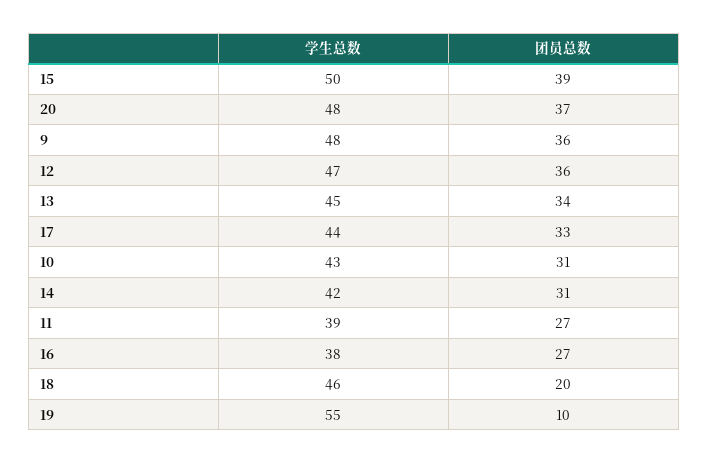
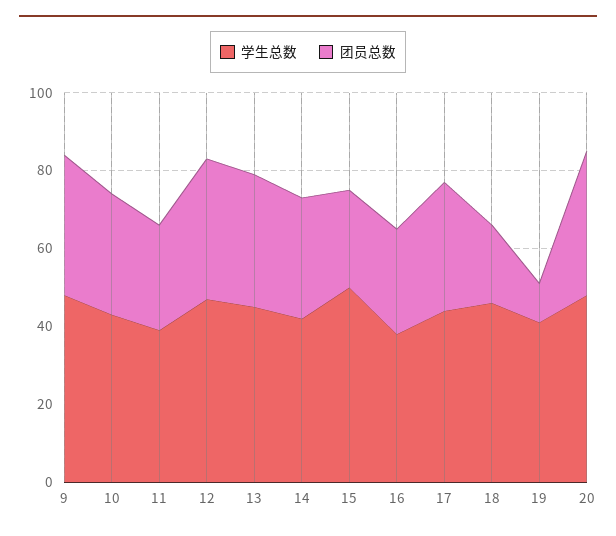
团员总数, 15: 39 -> 25
学生总数, 19: 55 -> 40

